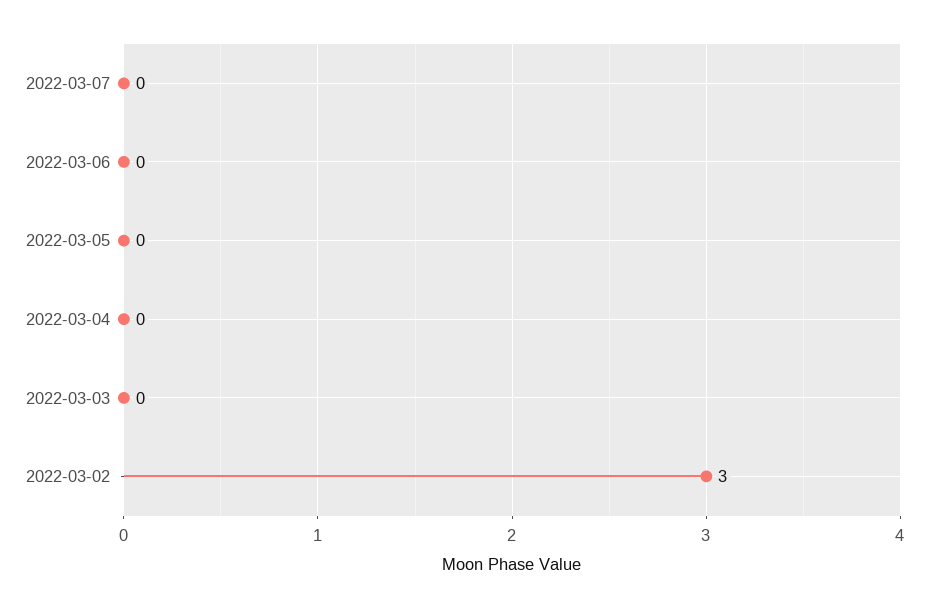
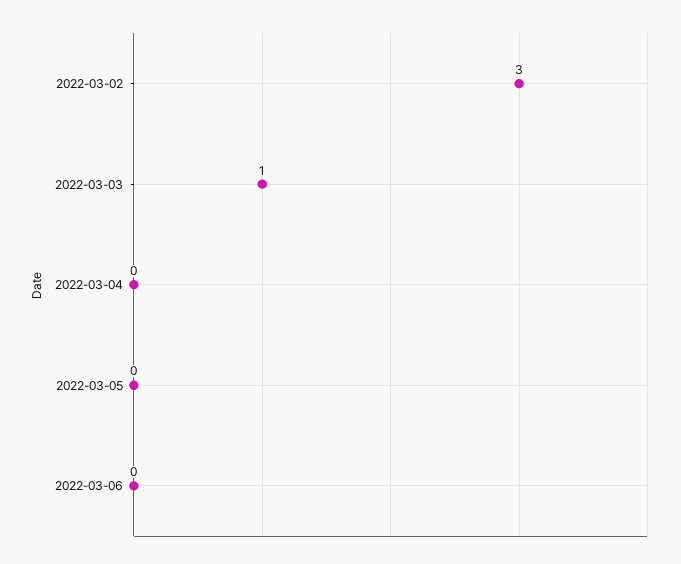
2022-03-07: 0 -> none
2022-03-03: 0 -> 1

